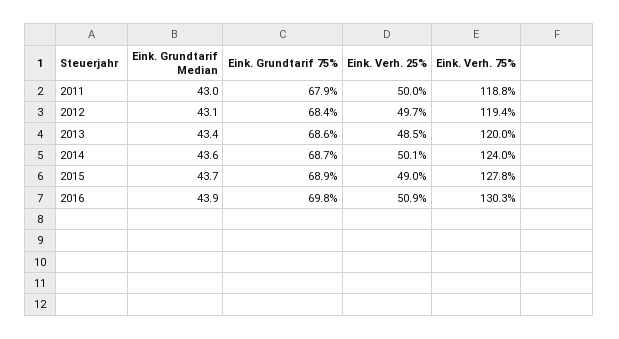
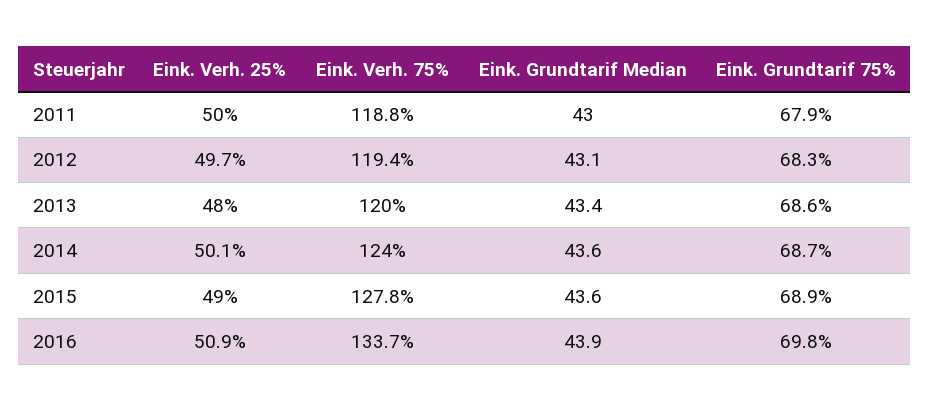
Eink. Grundtarif 75%, 2012: 68.4 -> 68.3
Eink. Verh. 25%, 2013: 48.5 -> 48
Eink. Grundtarif Median, 2015: 43.7 -> 43.6
Eink. Verh. 75%, 2016: 130.3 -> 133.7

